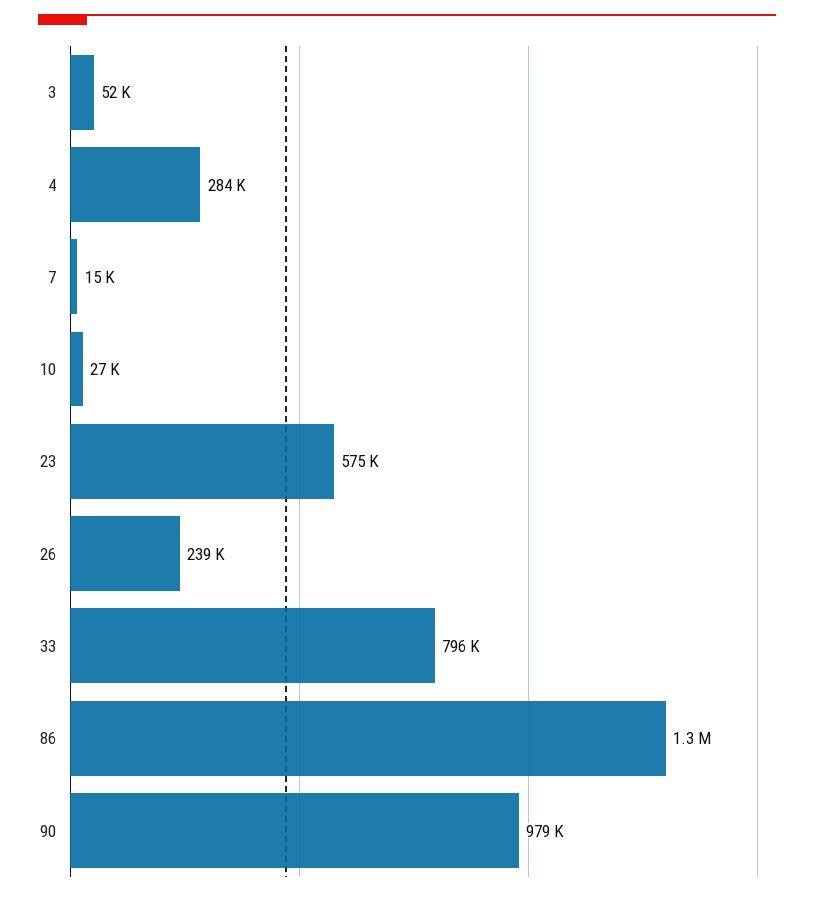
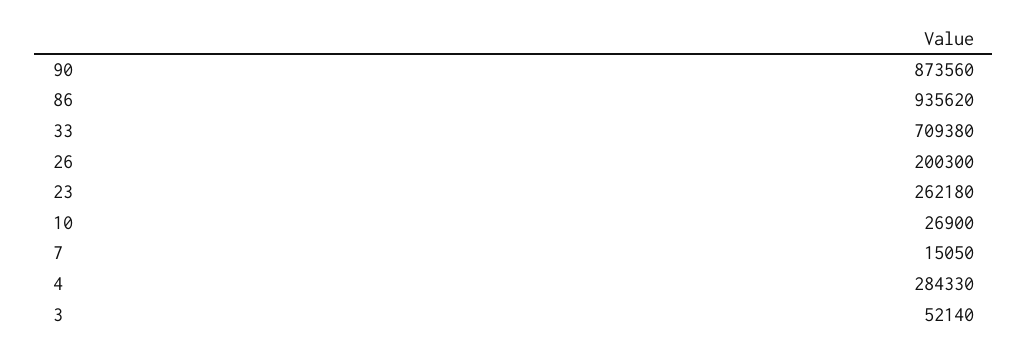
23: 575000 -> 262180
26: 239000 -> 200300
33: 796000 -> 709380
86: 1300000 -> 935620
90: 979000 -> 873560

